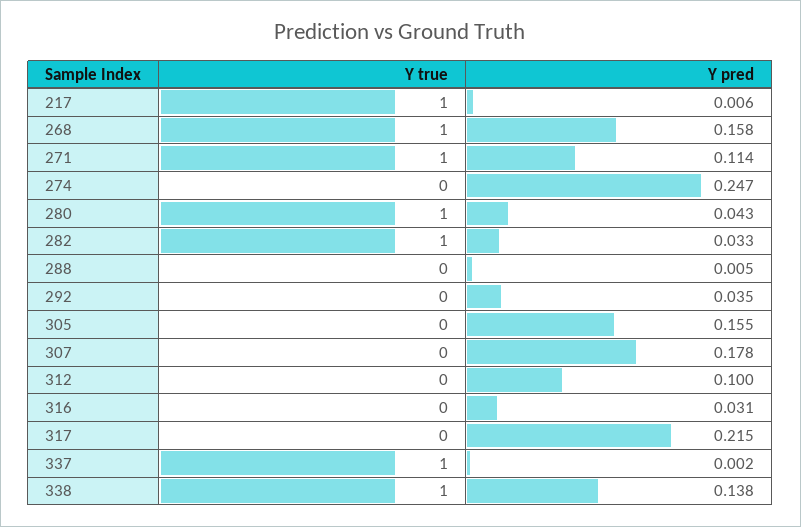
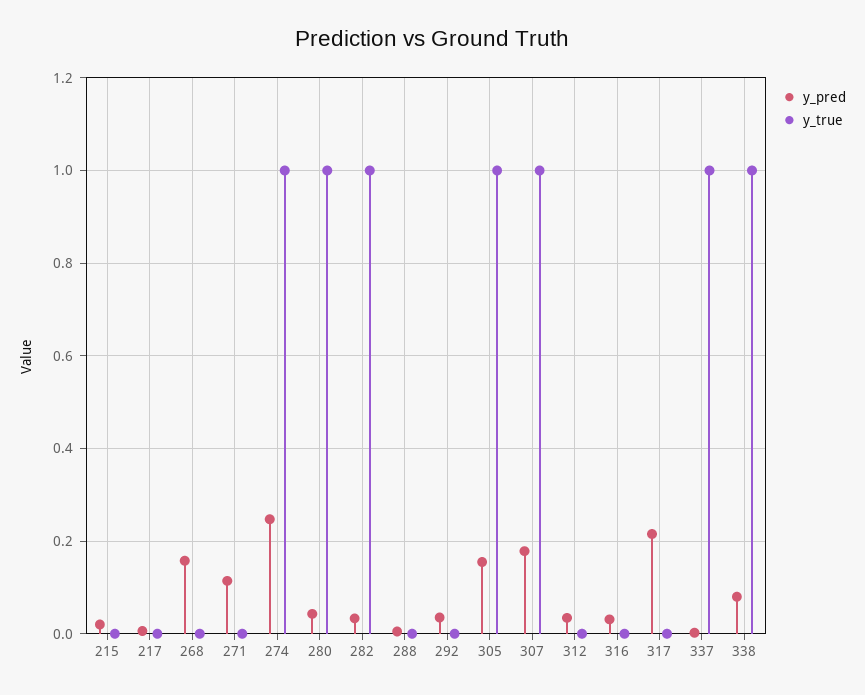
Y true, 217: 1 -> 0
Y true, 268: 1 -> 0
Y true, 271: 1 -> 0
Y true, 274: 0 -> 1
Y true, 305: 0 -> 1
Y true, 307: 0 -> 1
Y pred, 312: 0.1 -> 0.04
Y pred, 338: 0.138 -> 0.08
Y pred, 215: none -> 0.02
Y true, 215: none -> 0

